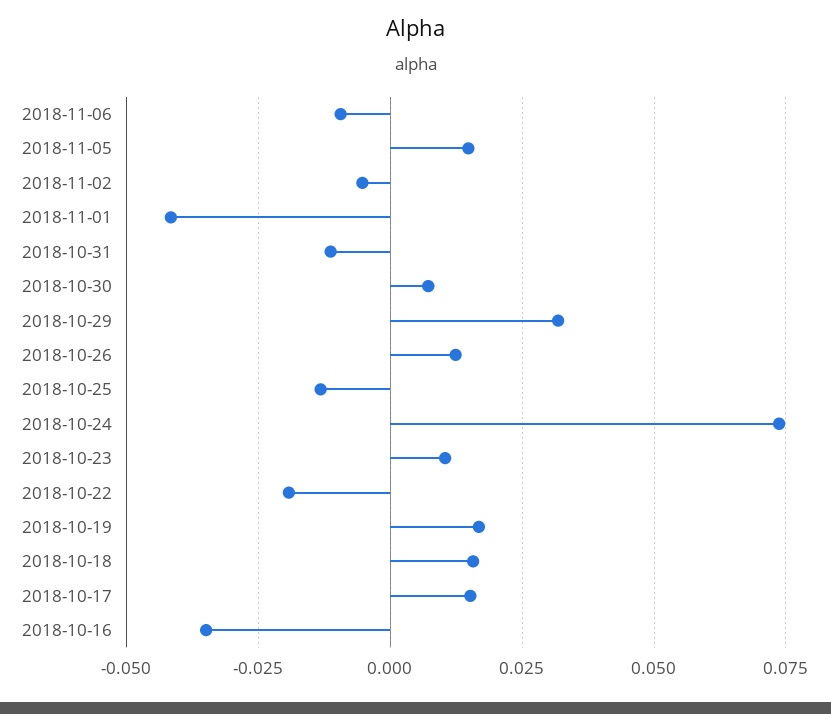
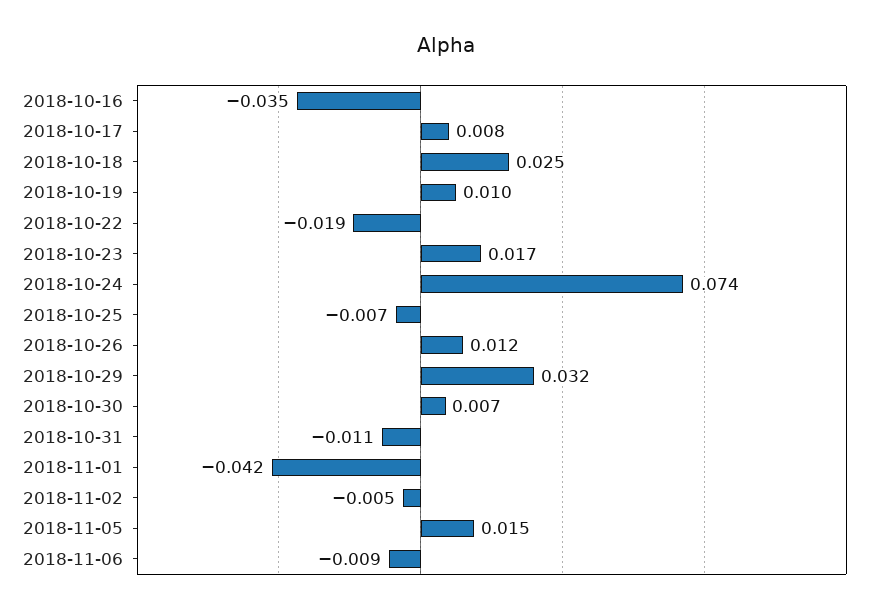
2018-10-25: -0.0125 -> -0.007
2018-10-23: 0.01 -> 0.017
2018-10-19: 0.0175 -> 0.01
2018-10-18: 0.015 -> 0.025
2018-10-17: 0.015 -> 0.008

